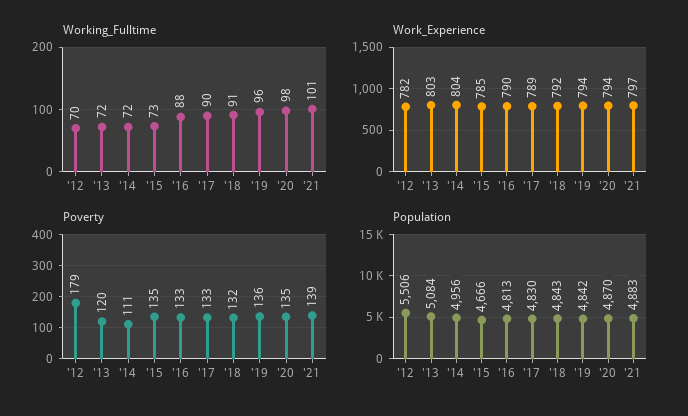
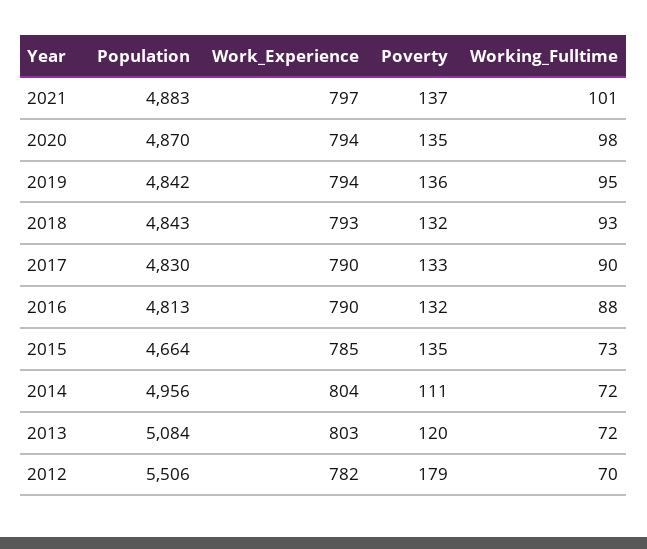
Working_Fulltime, '18: 91 -> 93
Working_Fulltime, '19: 96 -> 95
Work_Experience, '17: 789 -> 790
Work_Experience, '18: 792 -> 793
Poverty, '16: 133 -> 132
Poverty, '21: 139 -> 137
Population, '15: 4666 -> 4664

